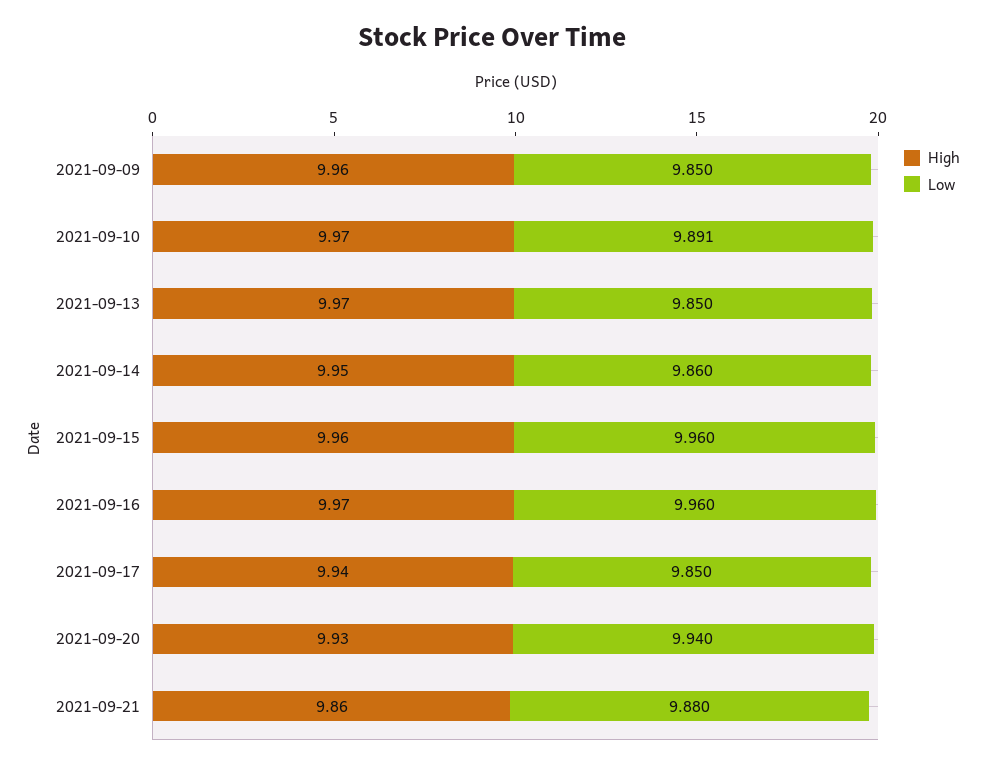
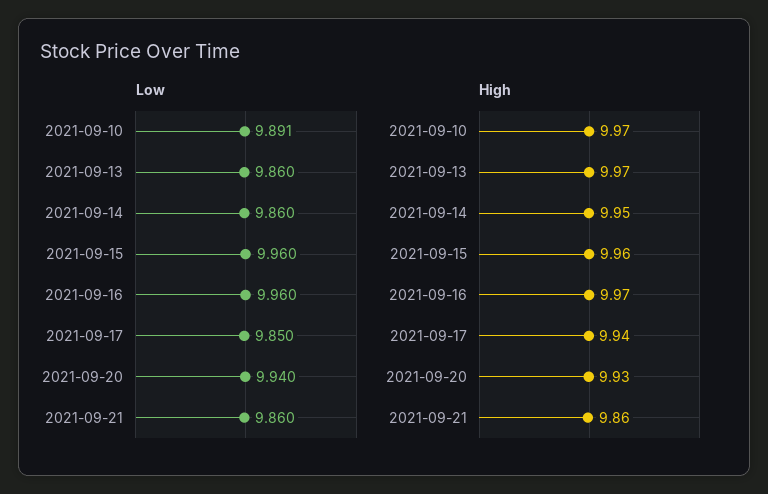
High, 2021-09-09: 9.96 -> none
Low, 2021-09-09: 9.85 -> none
Low, 2021-09-13: 9.85 -> 9.86
Low, 2021-09-21: 9.88 -> 9.86

